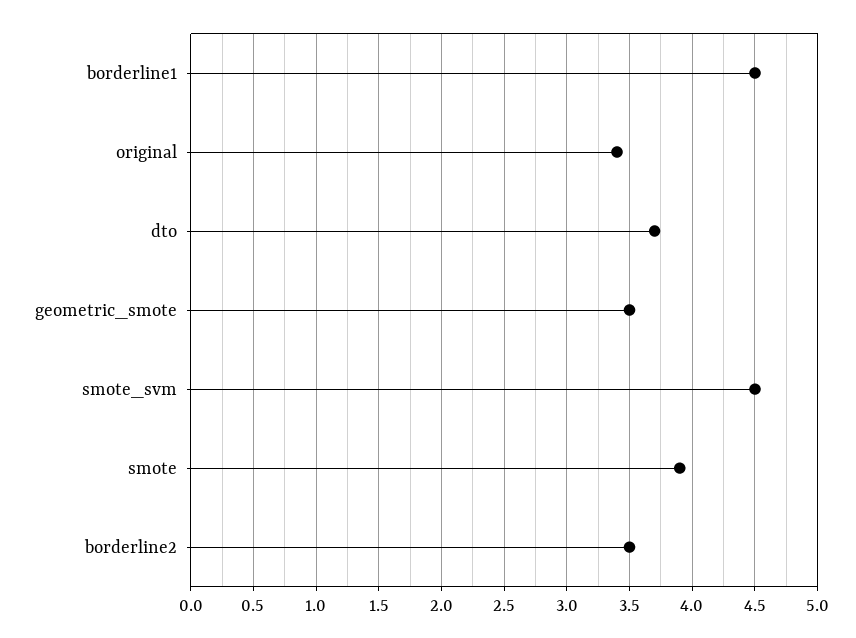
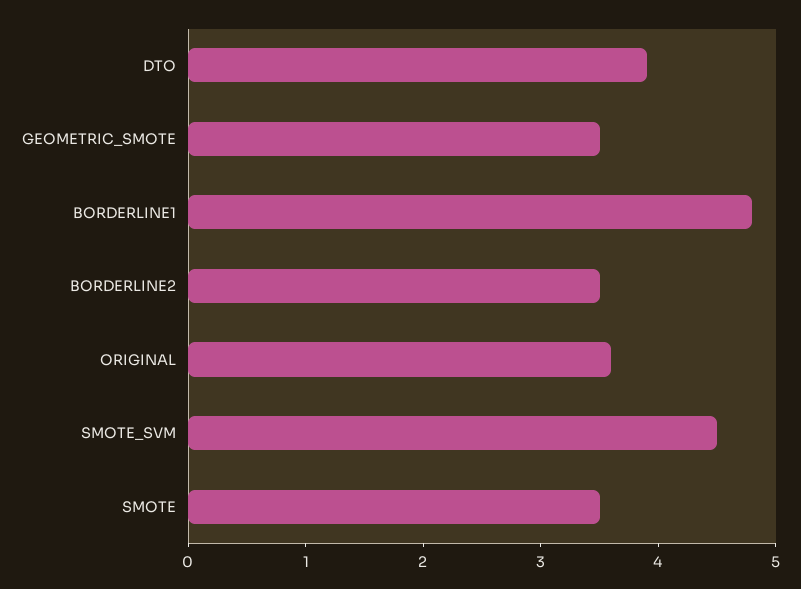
borderline1: 4.5 -> 4.8
original: 3.4 -> 3.6
dto: 3.7 -> 3.9
smote: 3.9 -> 3.5

